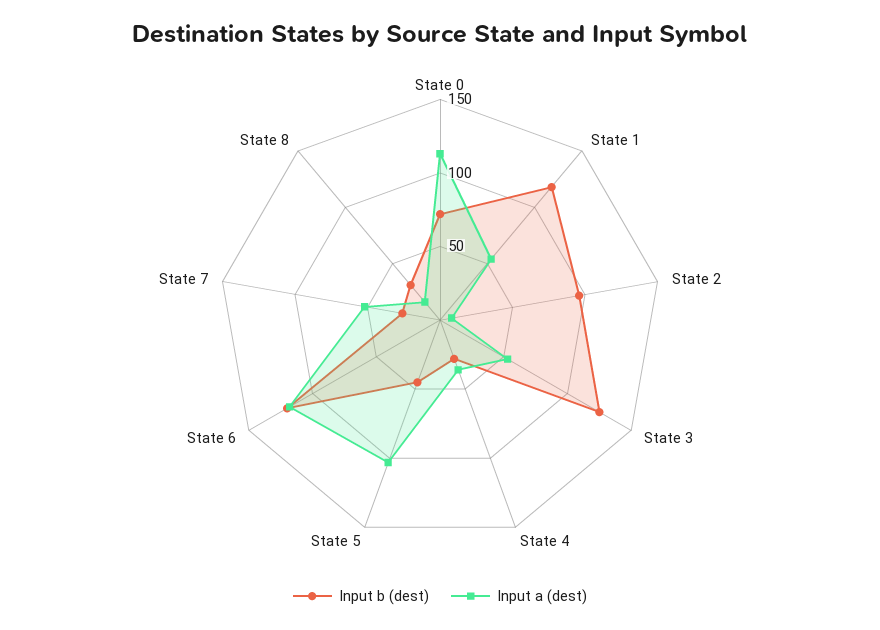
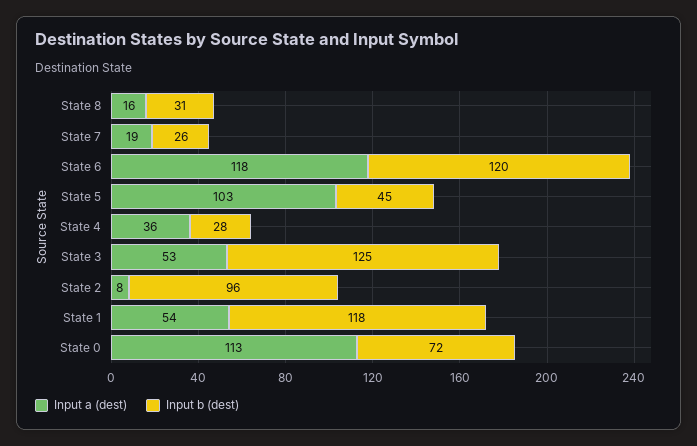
Input a (dest), State 7: 50 -> 19

